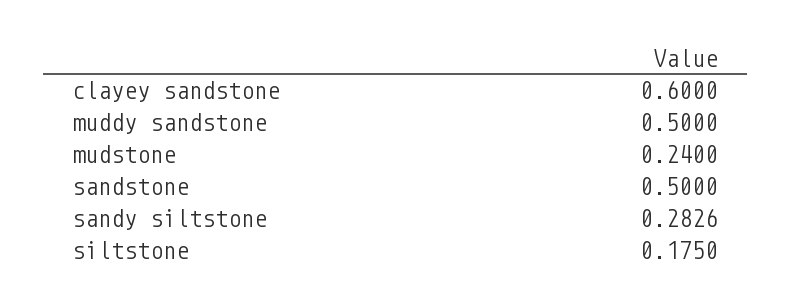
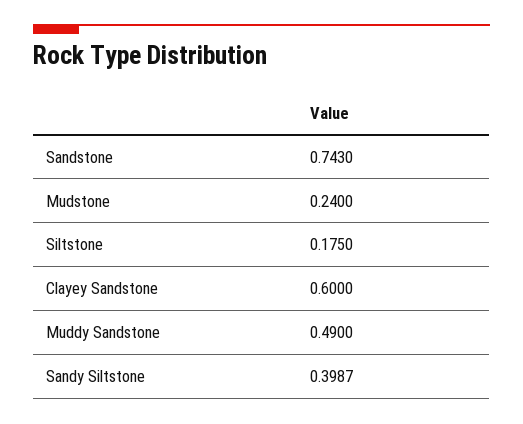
muddy sandstone: 0.5 -> 0.49
sandstone: 0.5 -> 0.743
sandy siltstone: 0.2826 -> 0.3987

